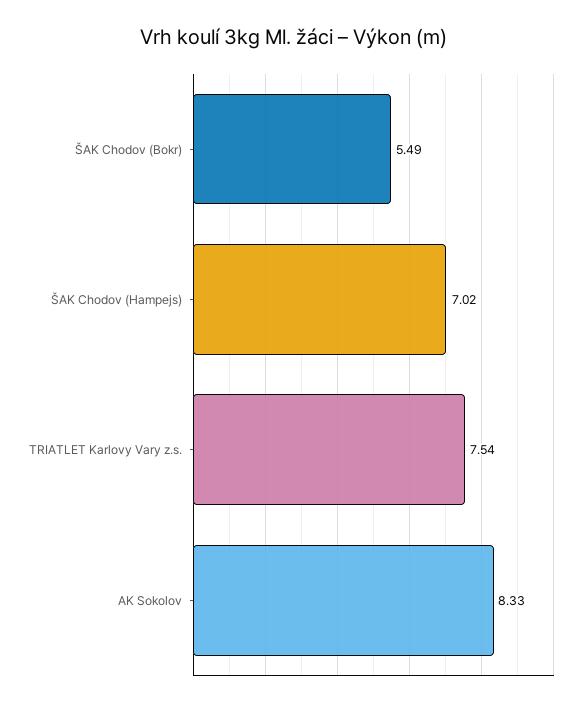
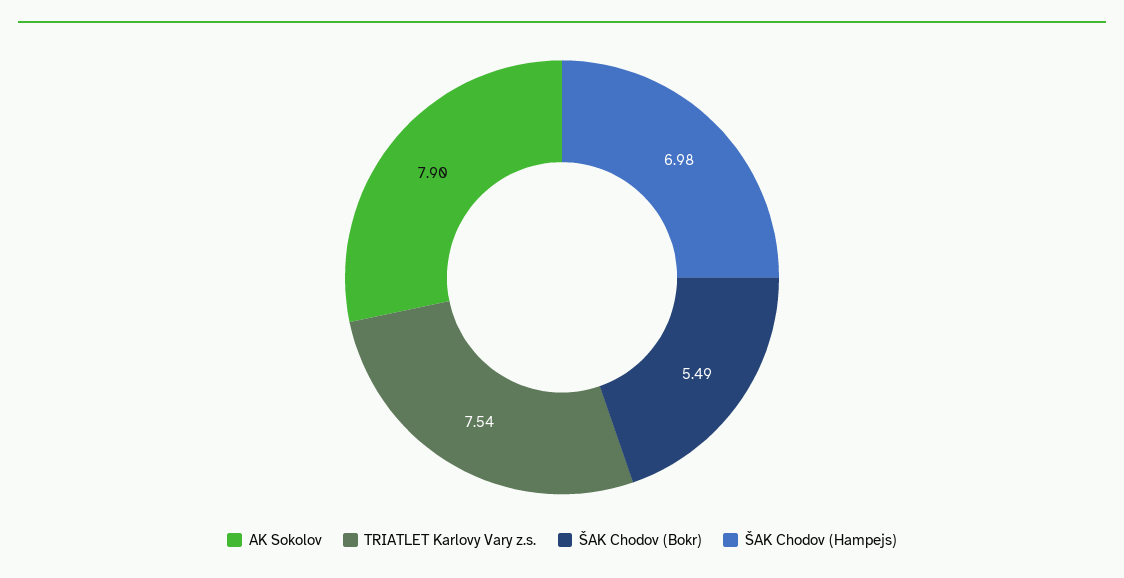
ŠAK Chodov (Hampejs): 7.02 -> 6.98
AK Sokolov: 8.33 -> 7.9

